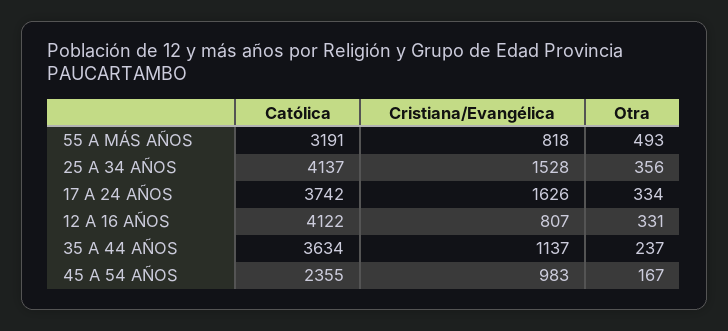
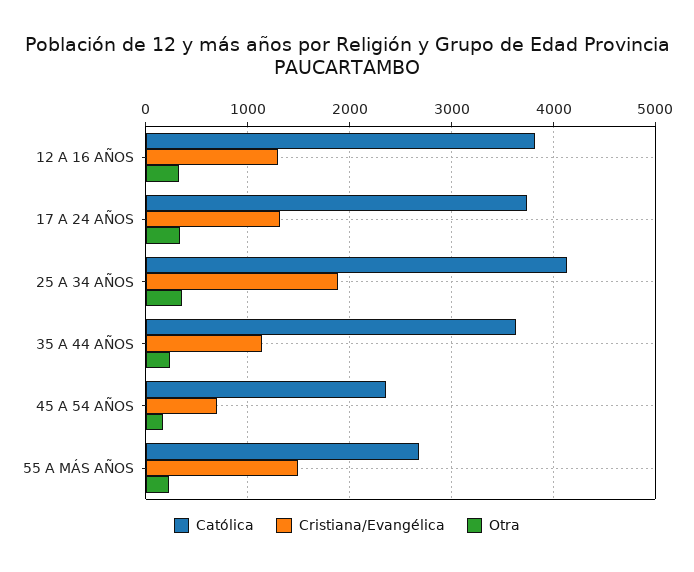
Católica, 55 A MÁS AÑOS: 3191 -> 2700
Cristiana/Evangélica, 55 A MÁS AÑOS: 818 -> 1500
Otra, 55 A MÁS AÑOS: 493 -> 200
Cristiana/Evangélica, 25 A 34 AÑOS: 1528 -> 1900
Cristiana/Evangélica, 17 A 24 AÑOS: 1626 -> 1300
Católica, 12 A 16 AÑOS: 4122 -> 3800
Cristiana/Evangélica, 12 A 16 AÑOS: 807 -> 1300
Cristiana/Evangélica, 45 A 54 AÑOS: 983 -> 700

